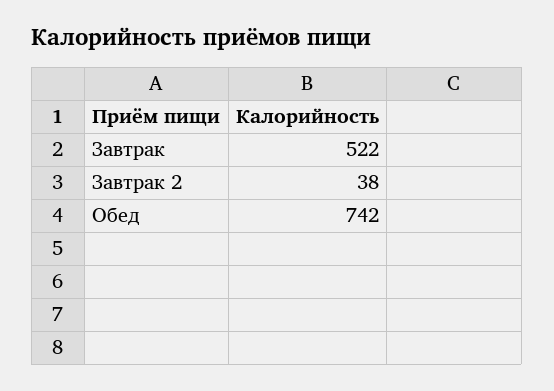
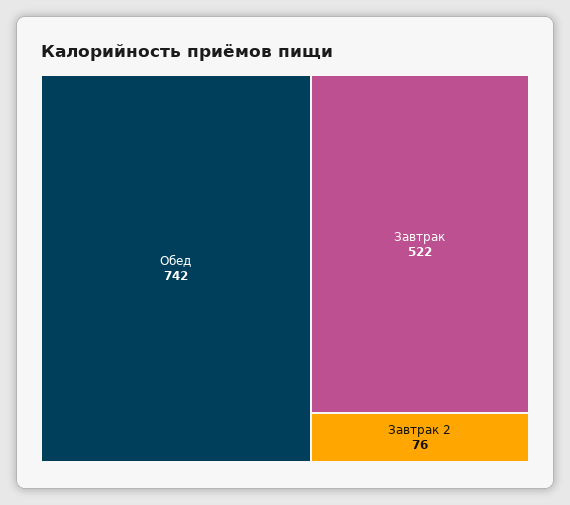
Завтрак 2: 38 -> 76

